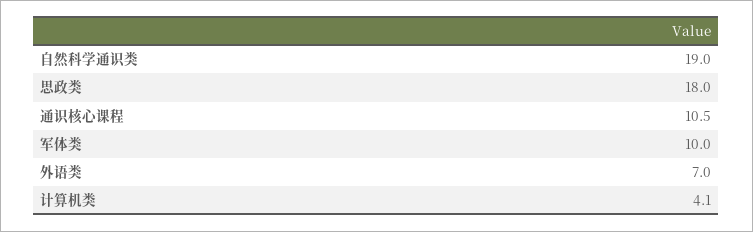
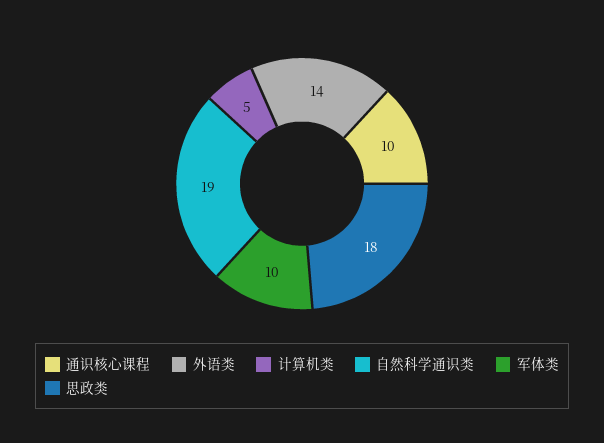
通识核心课程: 10.5 -> 10
外语类: 7 -> 14
计算机类: 4.1 -> 5

